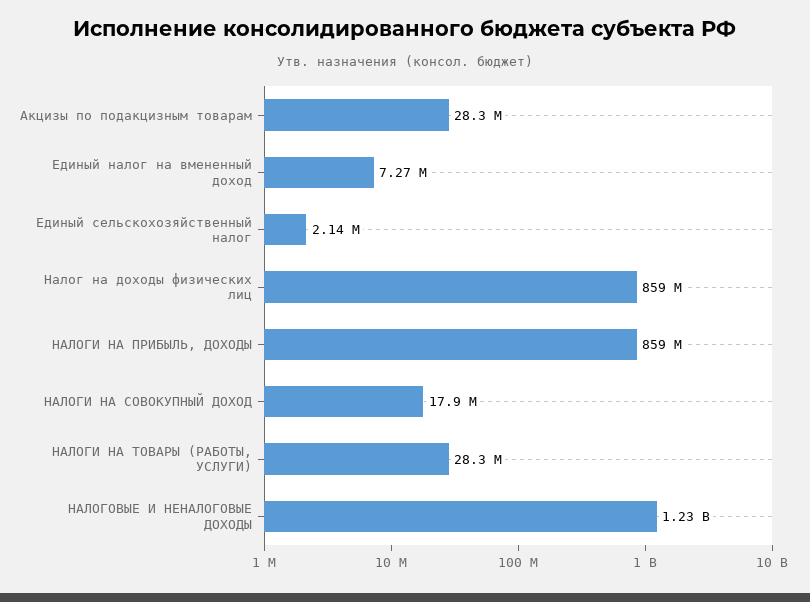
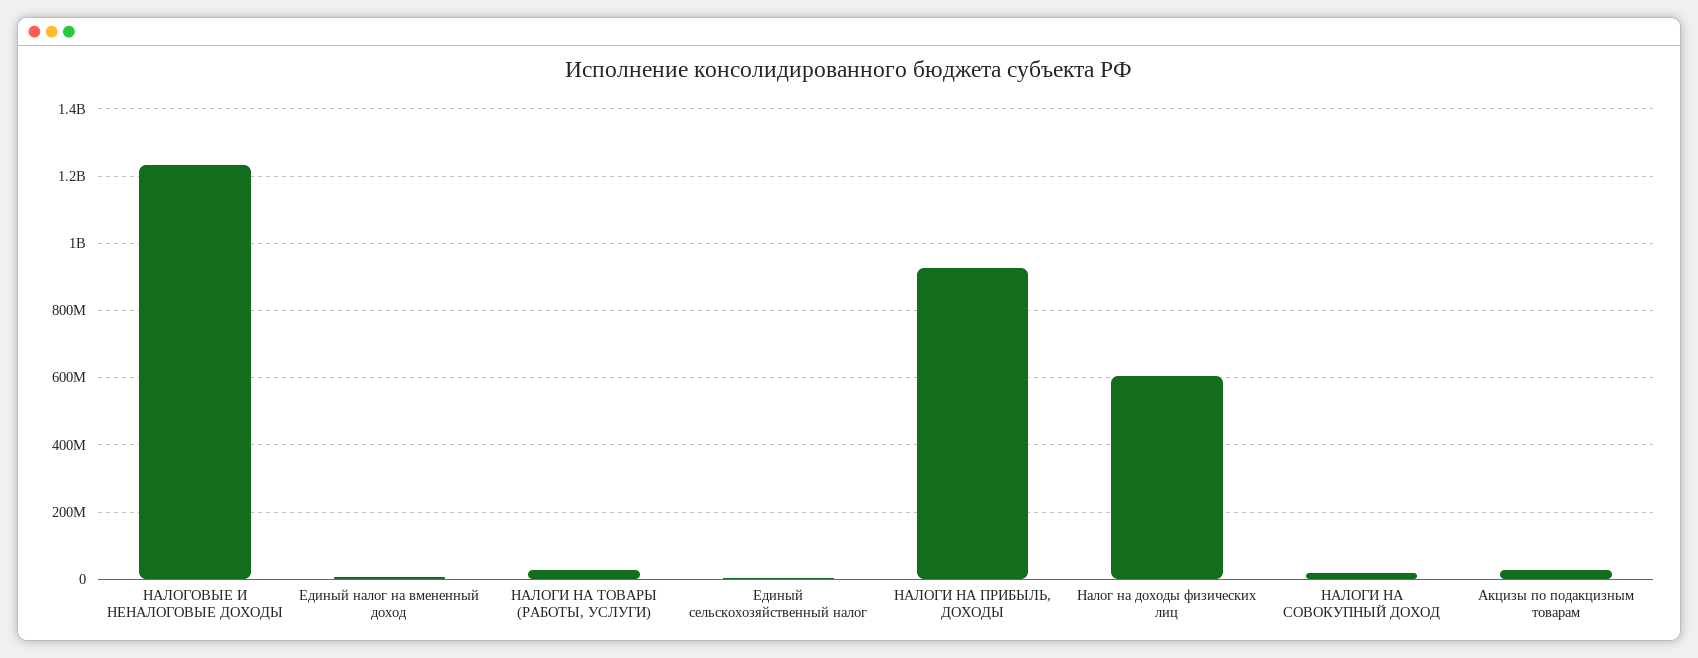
Налог на доходы физических лиц: 859000000 -> 600000000
НАЛОГИ НА ПРИБЫЛЬ, ДОХОДЫ: 859000000 -> 920000000

